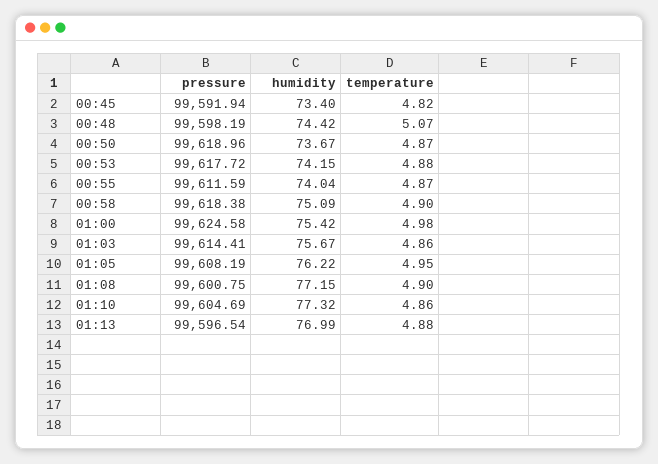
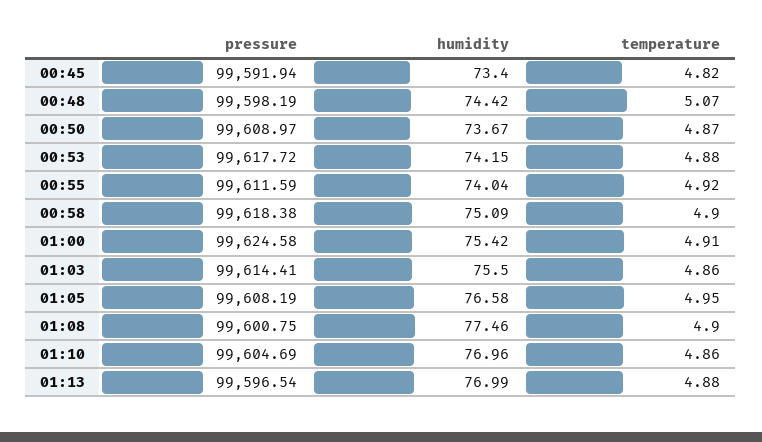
pressure, 00:50: 99618.96 -> 99608.97
temperature, 00:55: 4.87 -> 4.92
temperature, 01:00: 4.98 -> 4.91
humidity, 01:03: 75.67 -> 75.5
humidity, 01:05: 76.22 -> 76.58
humidity, 01:08: 77.15 -> 77.46
humidity, 01:10: 77.32 -> 76.96

